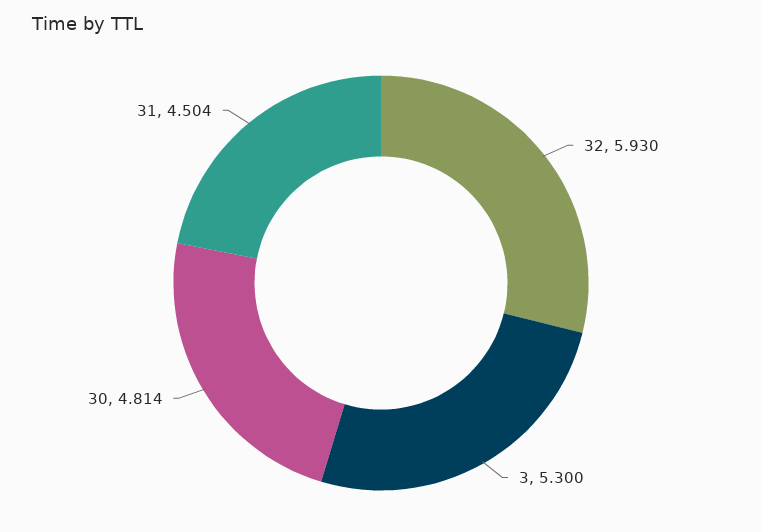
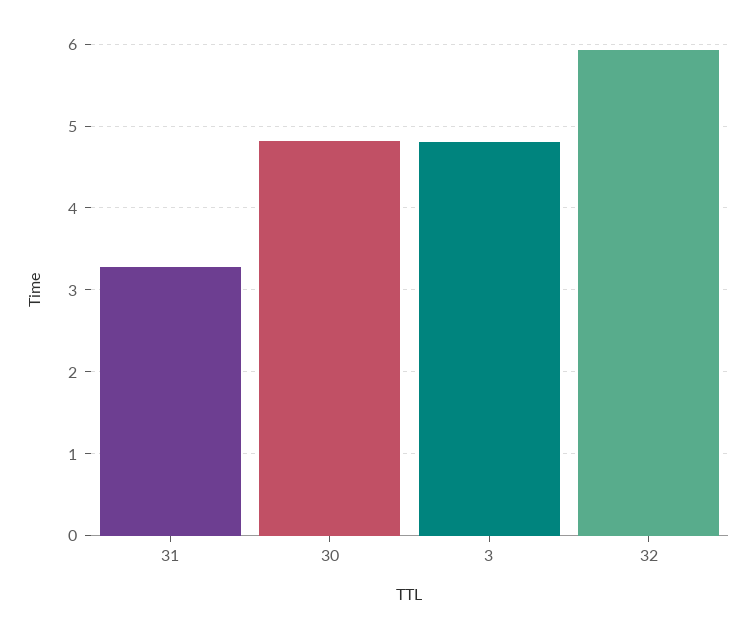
3: 5.3 -> 4.8
31: 4.504 -> 3.3

